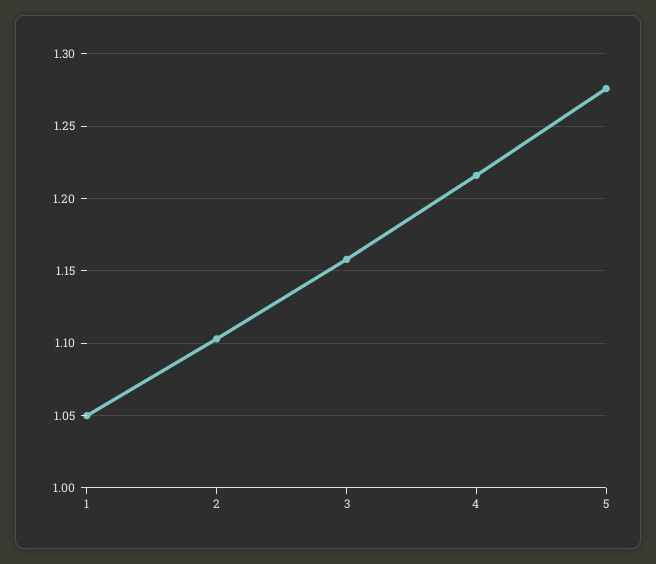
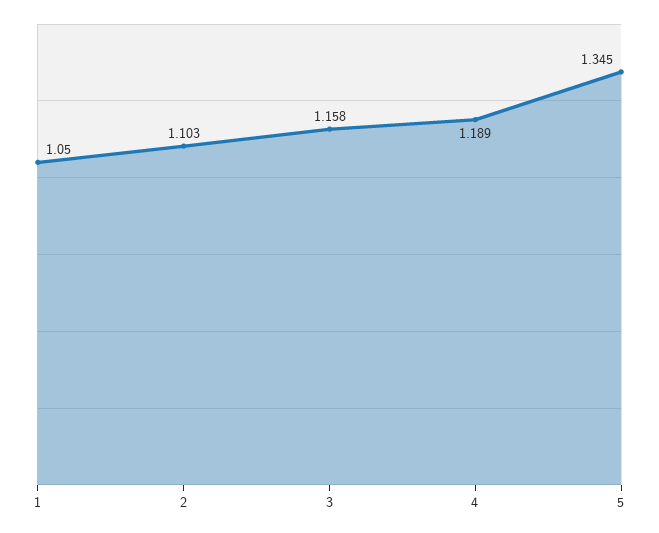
4: 1.215 -> 1.189
5: 1.275 -> 1.345

